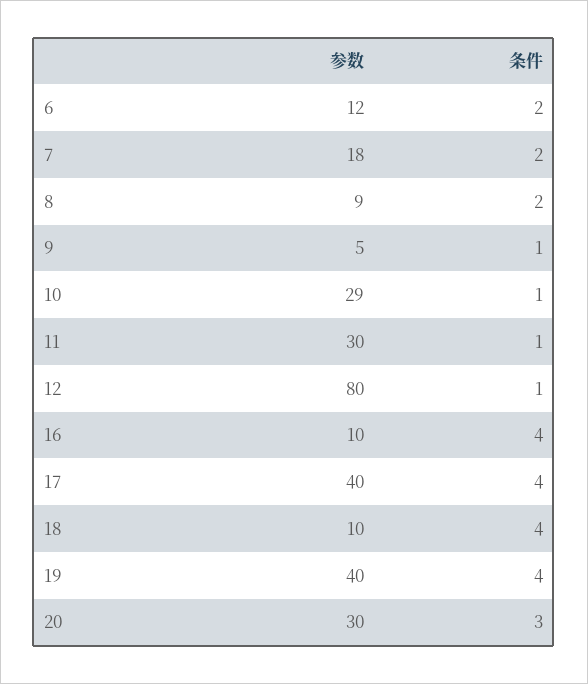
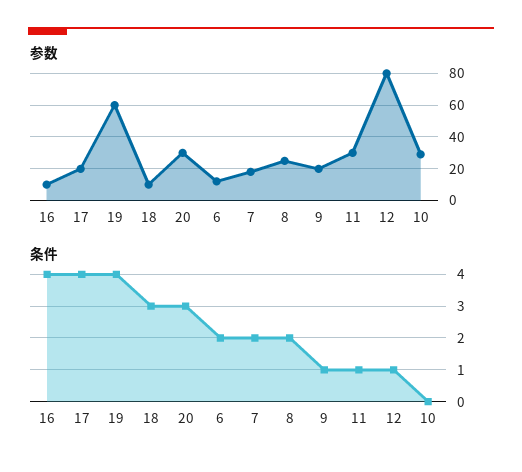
参数, 8: 9 -> 25
参数, 9: 5 -> 20
条件, 10: 1 -> 0
参数, 17: 40 -> 20
条件, 18: 4 -> 3
参数, 19: 40 -> 60

